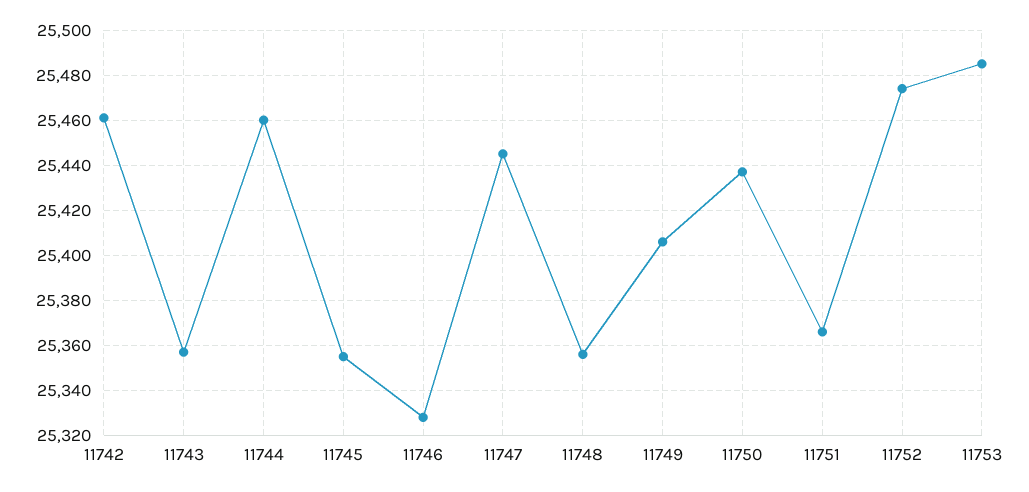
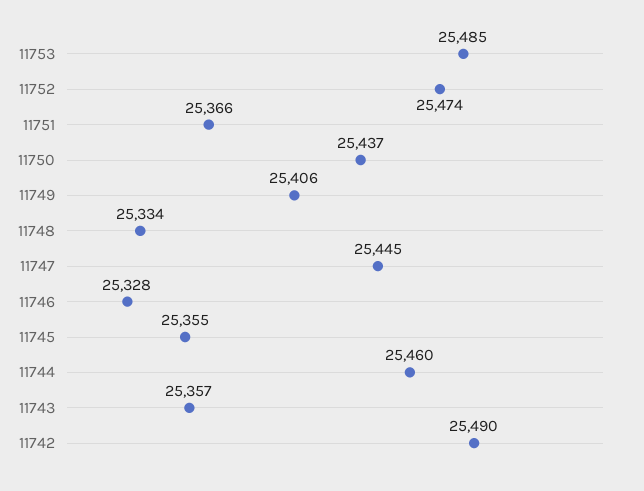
11742: 25460 -> 25490
11748: 25355 -> 25334

